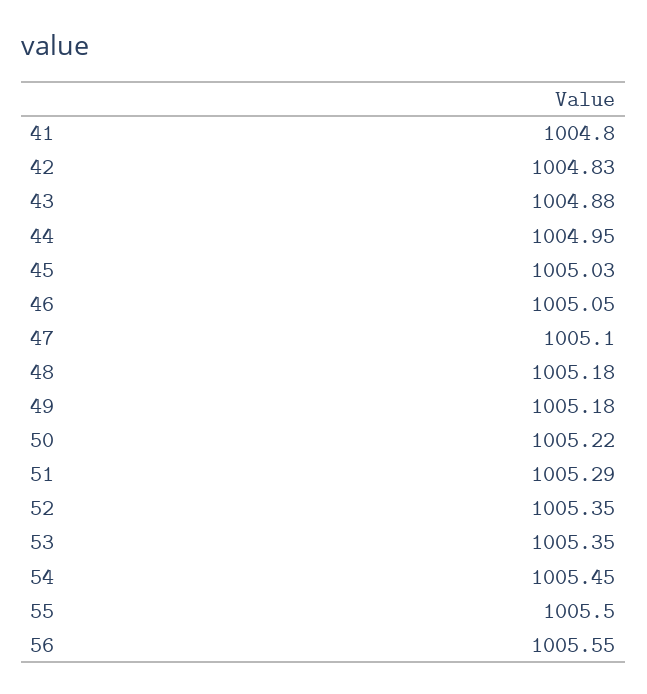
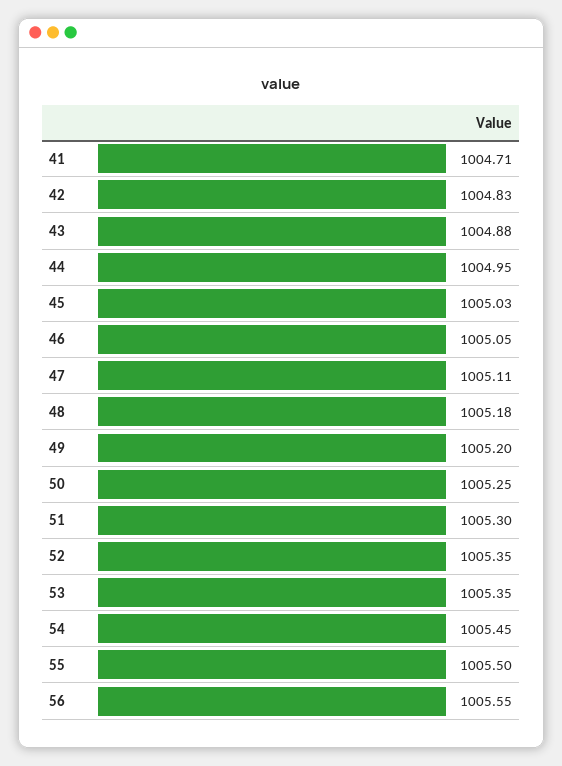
41: 1004.8 -> 1004.71
47: 1005.1 -> 1005.11
49: 1005.18 -> 1005.2
50: 1005.22 -> 1005.25
51: 1005.29 -> 1005.3

